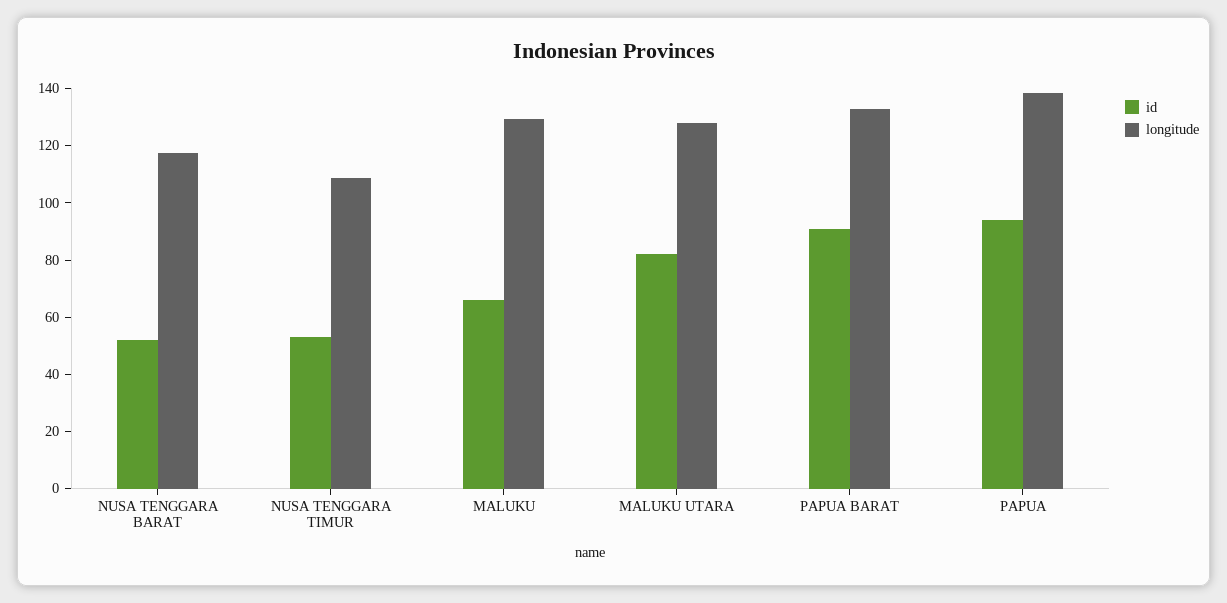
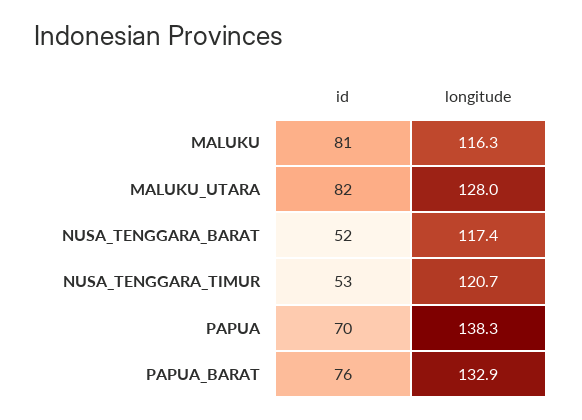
longitude, NUSA TENGGARA TIMUR: 110 -> 120.7
id, MALUKU: 65 -> 81
longitude, MALUKU: 130 -> 116.3
id, PAPUA BARAT: 90 -> 76
id, PAPUA: 95 -> 70

